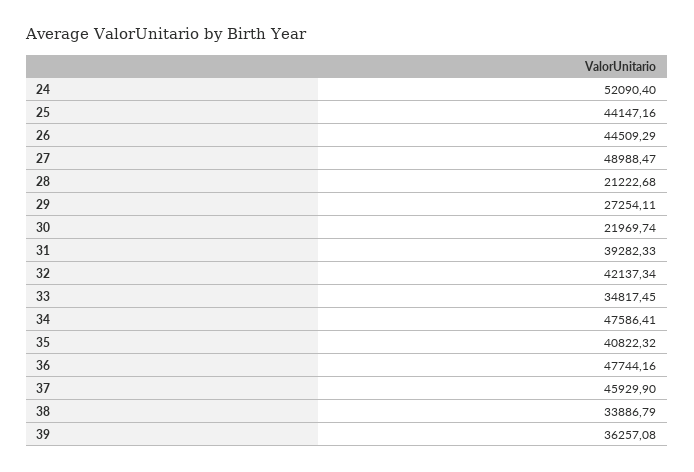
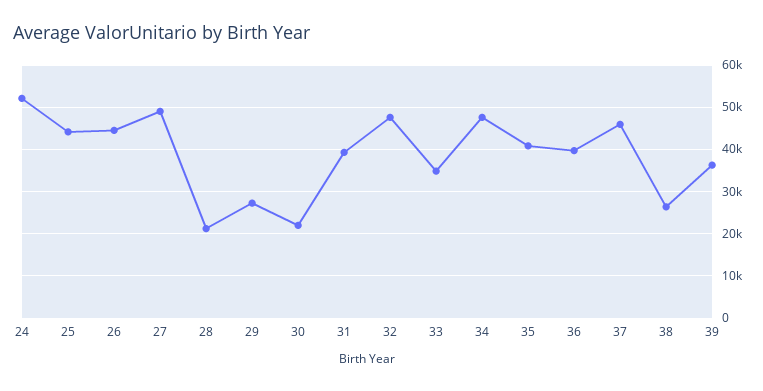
32: 42137.34 -> 48000
36: 47744.16 -> 40000
38: 33886.79 -> 26000

